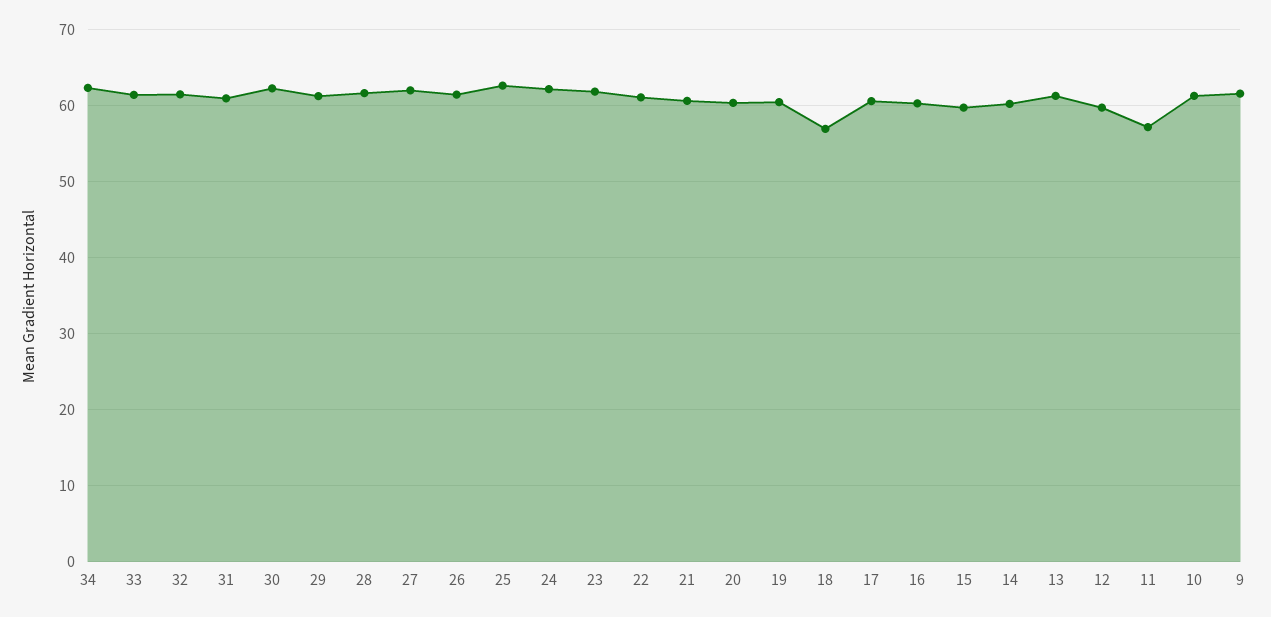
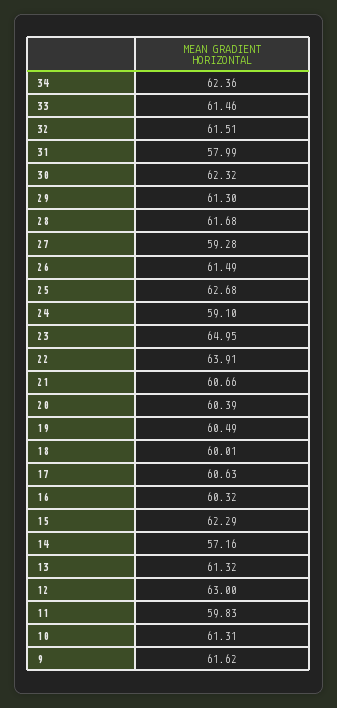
31: 61 -> 57.99
27: 62 -> 59.28
24: 62 -> 59.1
23: 62 -> 64.95
22: 61 -> 63.91
18: 57 -> 60.01
15: 60 -> 62.29
14: 60 -> 57.16
12: 60 -> 63
11: 57 -> 59.83

